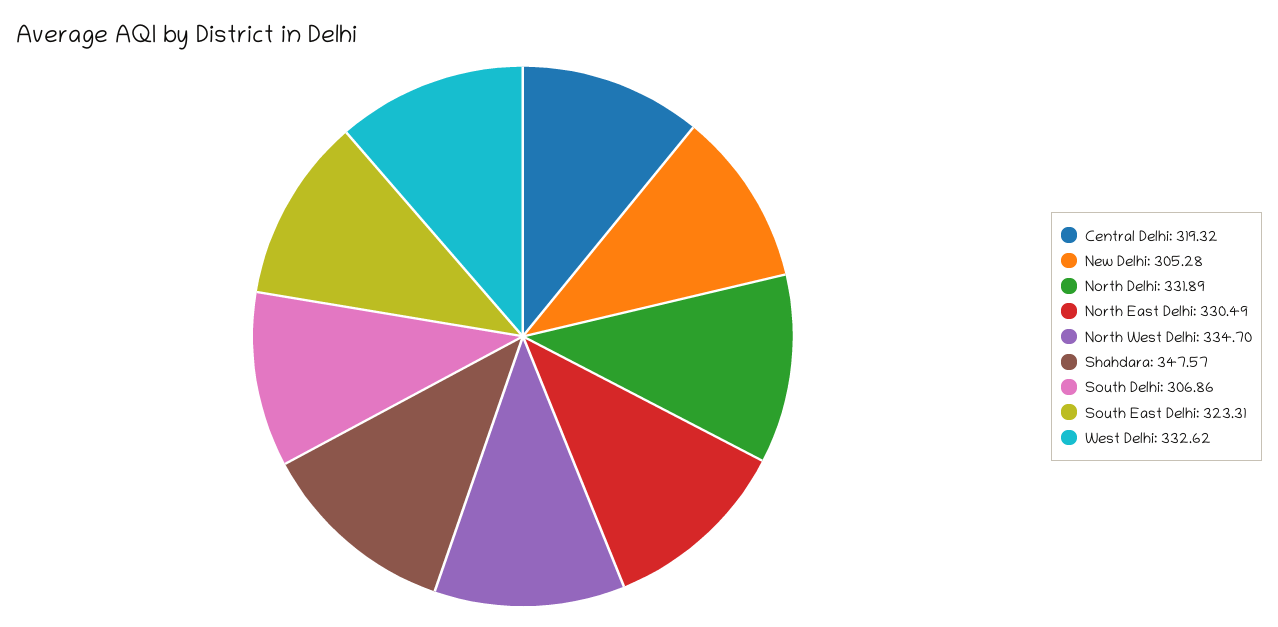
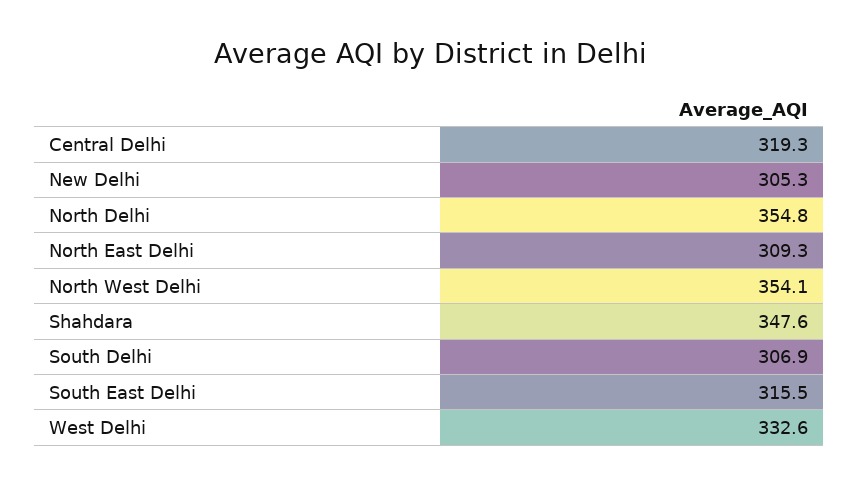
North Delhi: 331.89 -> 354.8
North East Delhi: 330.49 -> 309.3
North West Delhi: 334.7 -> 354.1
South East Delhi: 323.31 -> 315.5

